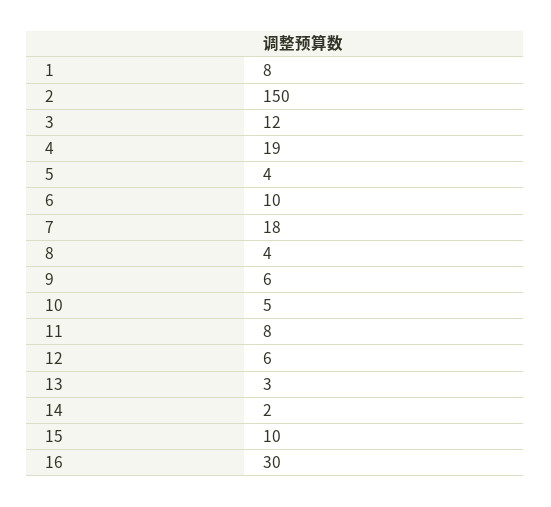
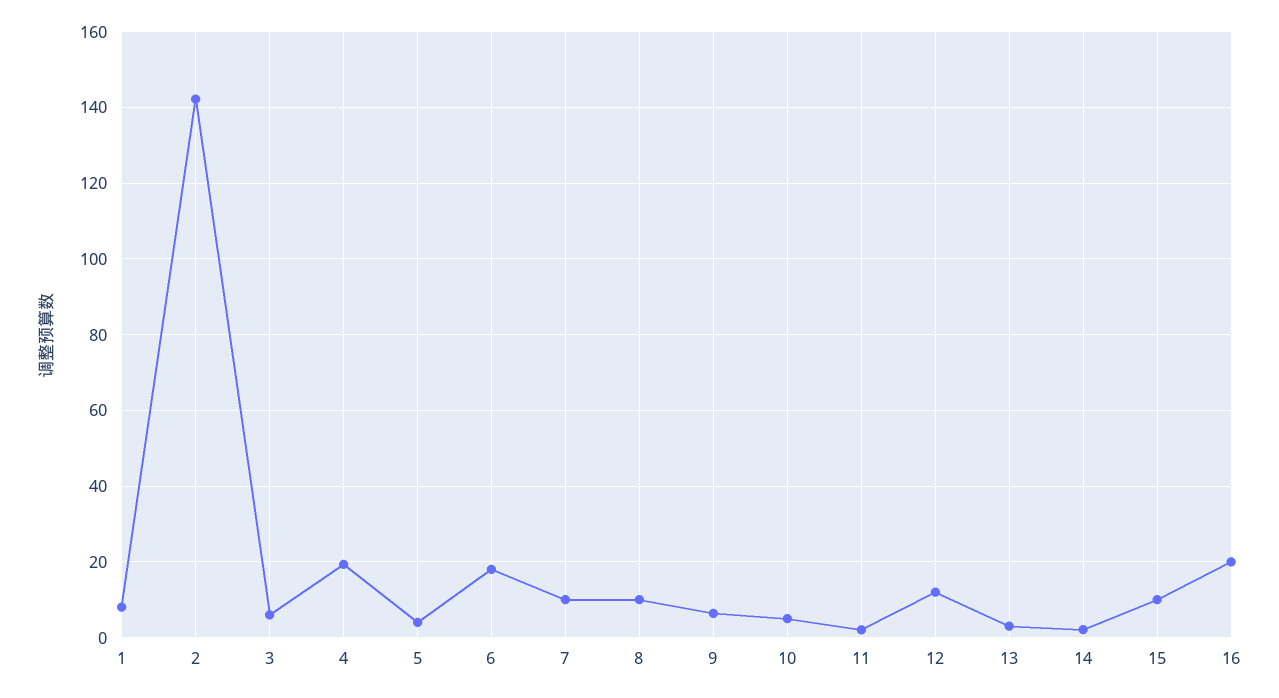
2: 150 -> 142
3: 12 -> 6
6: 10 -> 18
7: 18 -> 10
8: 4 -> 10
11: 8 -> 2
12: 6 -> 12
16: 30 -> 20

